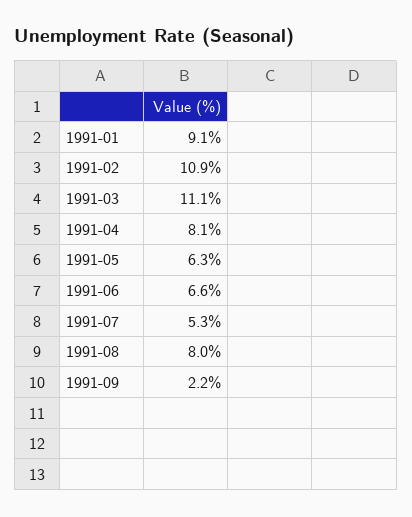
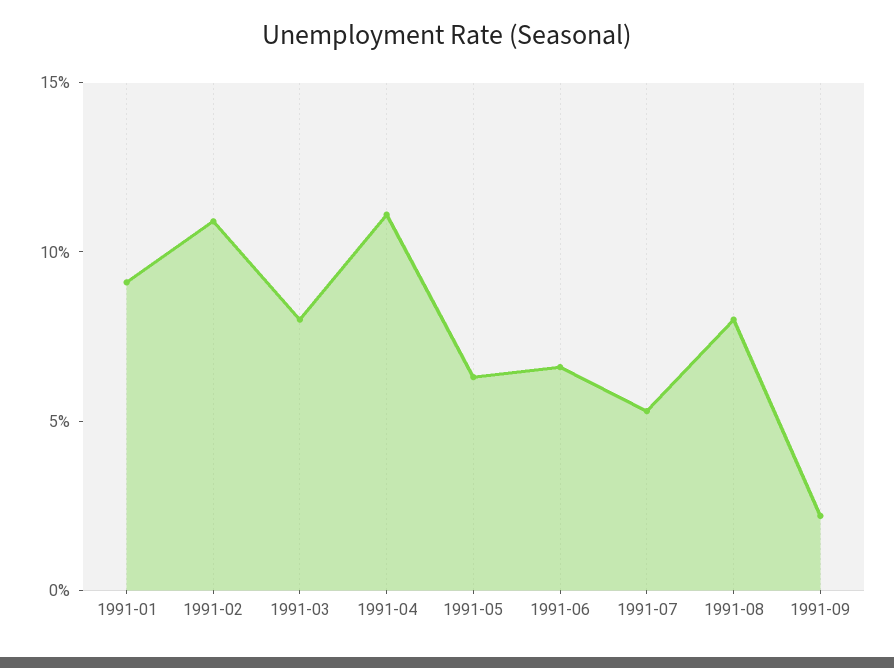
1991-03: 11.1 -> 8
1991-04: 8.1 -> 11

